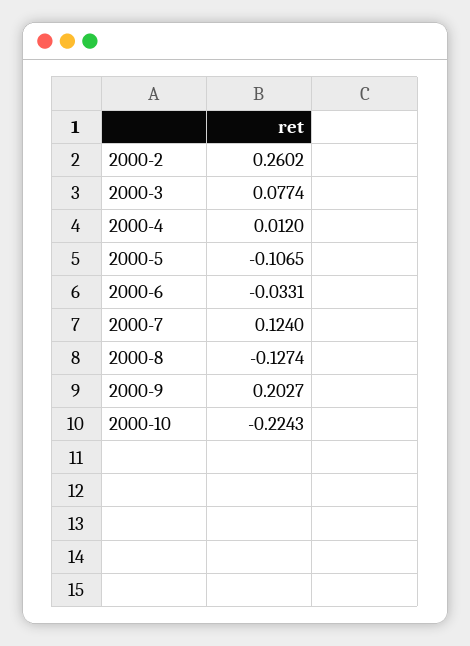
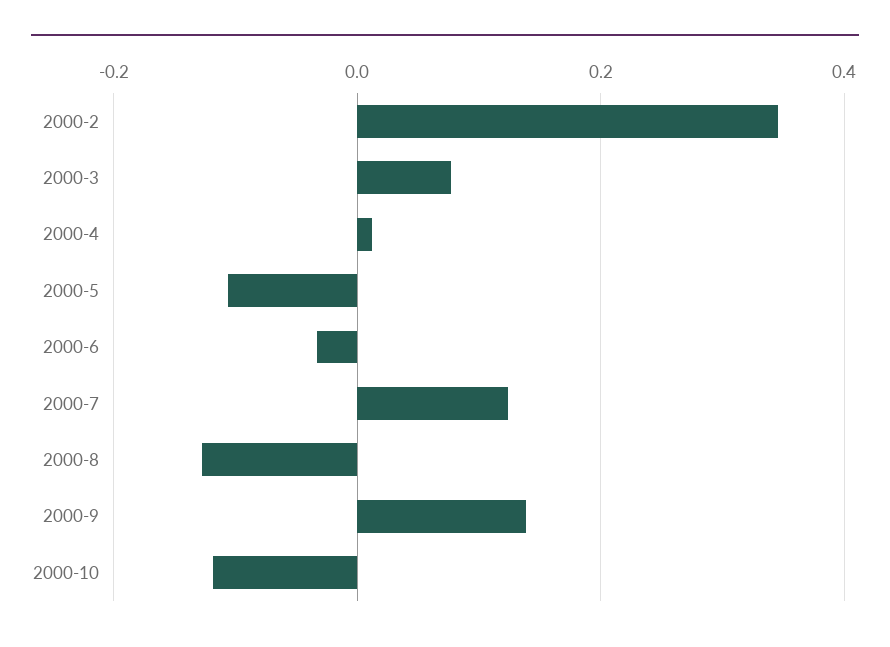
2000-2: 0.2602 -> 0.34
2000-9: 0.2027 -> 0.14
2000-10: -0.2243 -> -0.12

